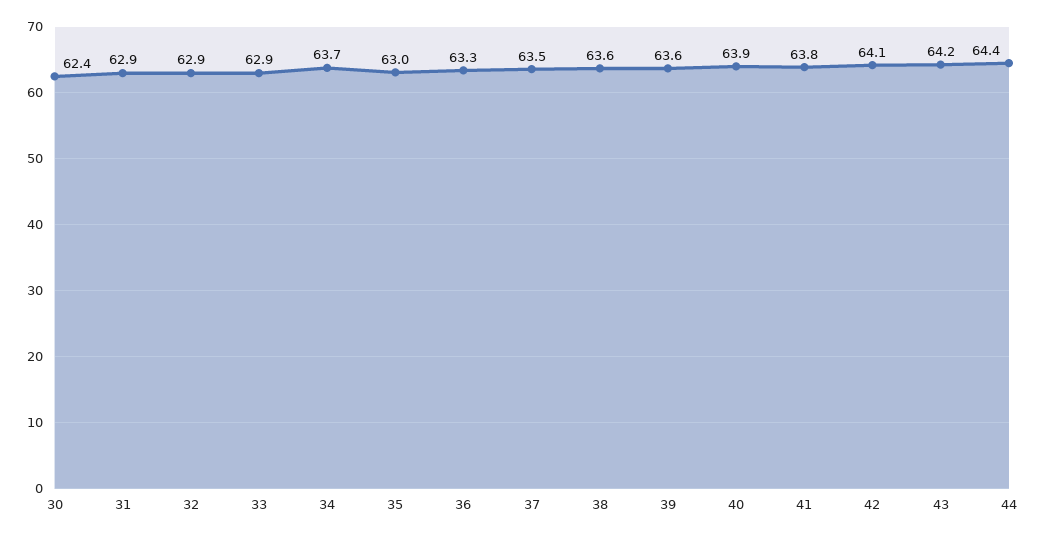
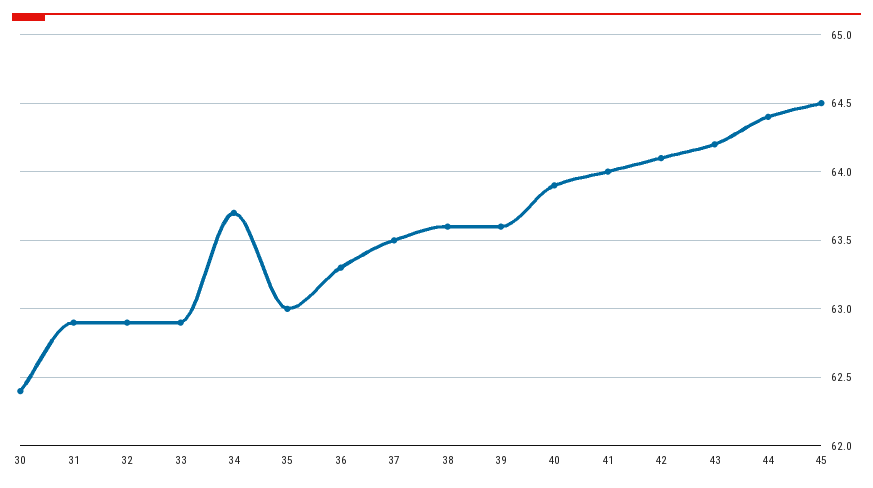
41: 63.8 -> 64
45: none -> 64.5

